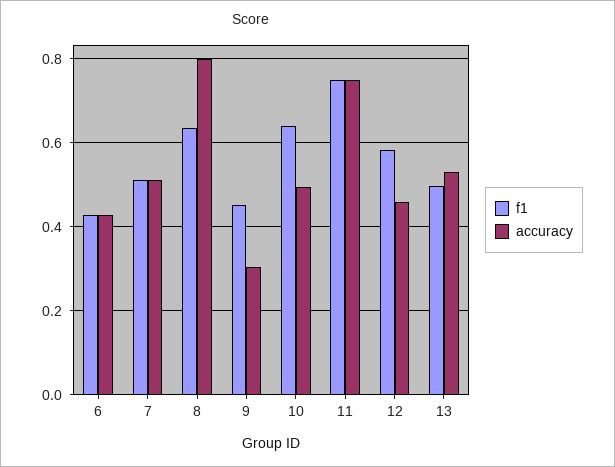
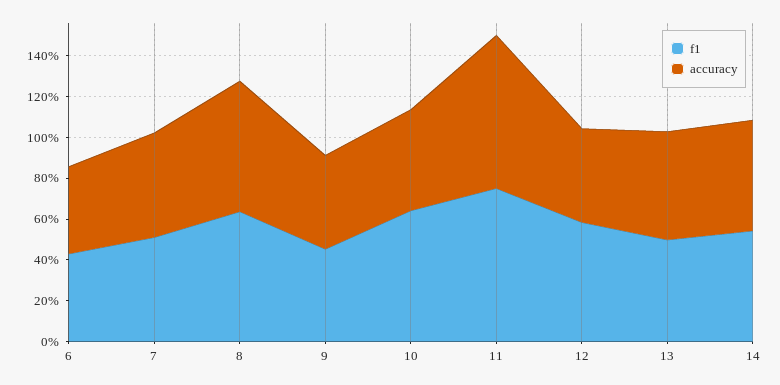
accuracy, 8: 0.8 -> 0.65
accuracy, 9: 0.3 -> 0.45
f1, 14: none -> 0.55
accuracy, 14: none -> 0.55

